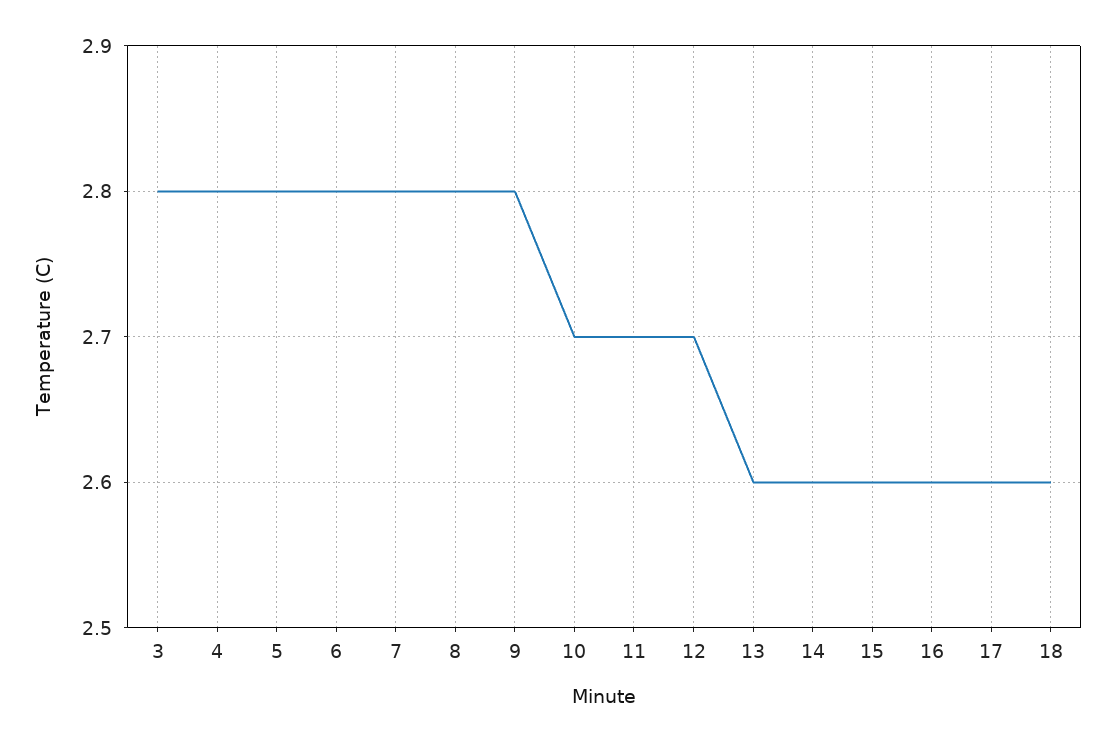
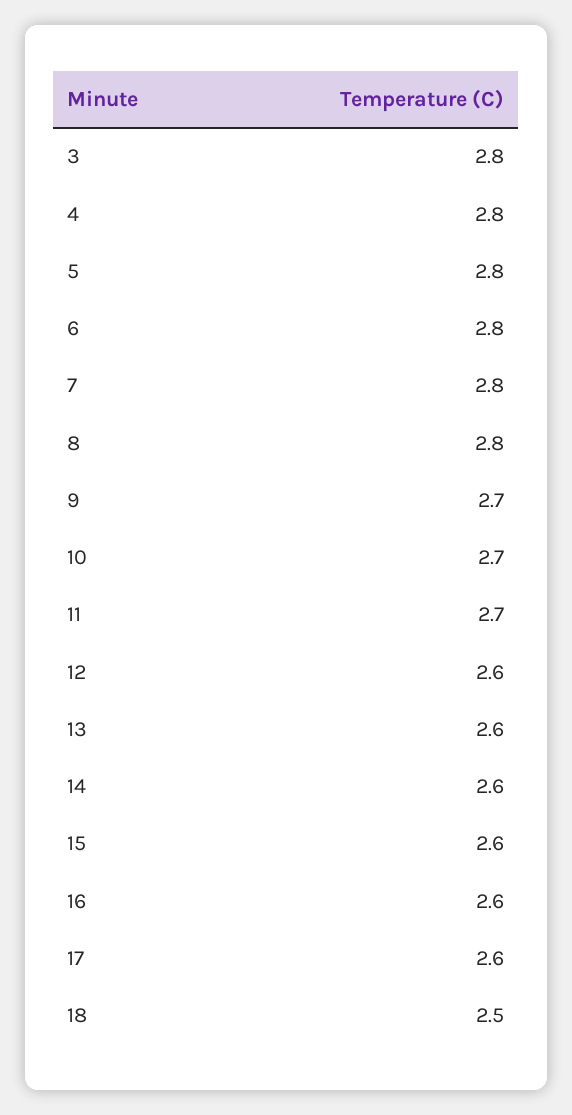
9: 2.8 -> 2.7
12: 2.7 -> 2.6
18: 2.6 -> 2.5

